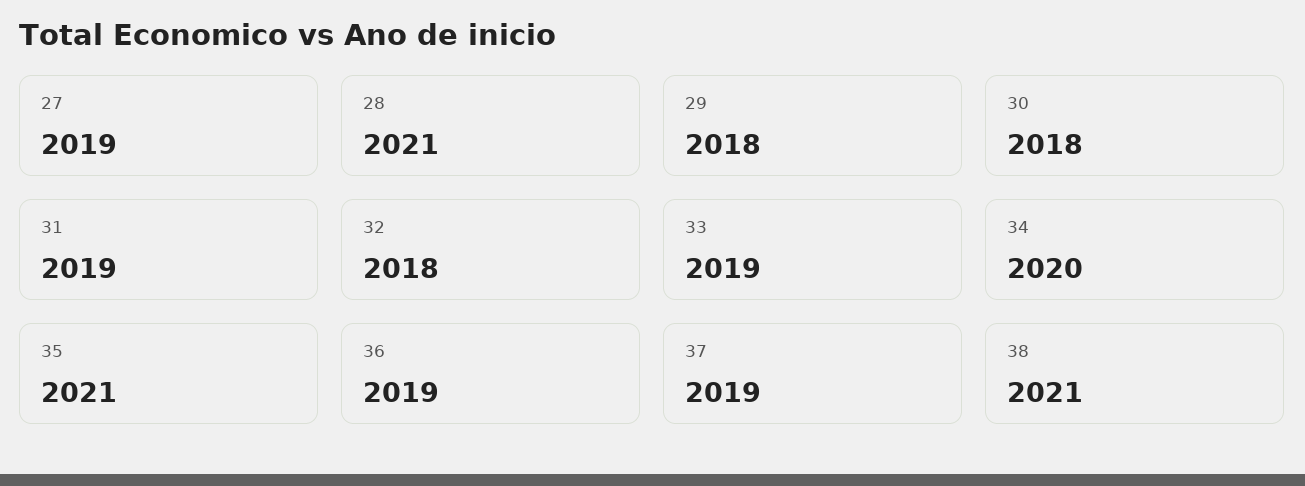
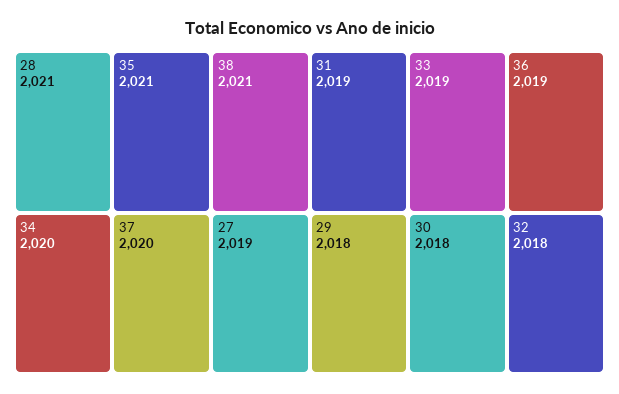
37: 2019 -> 2020

